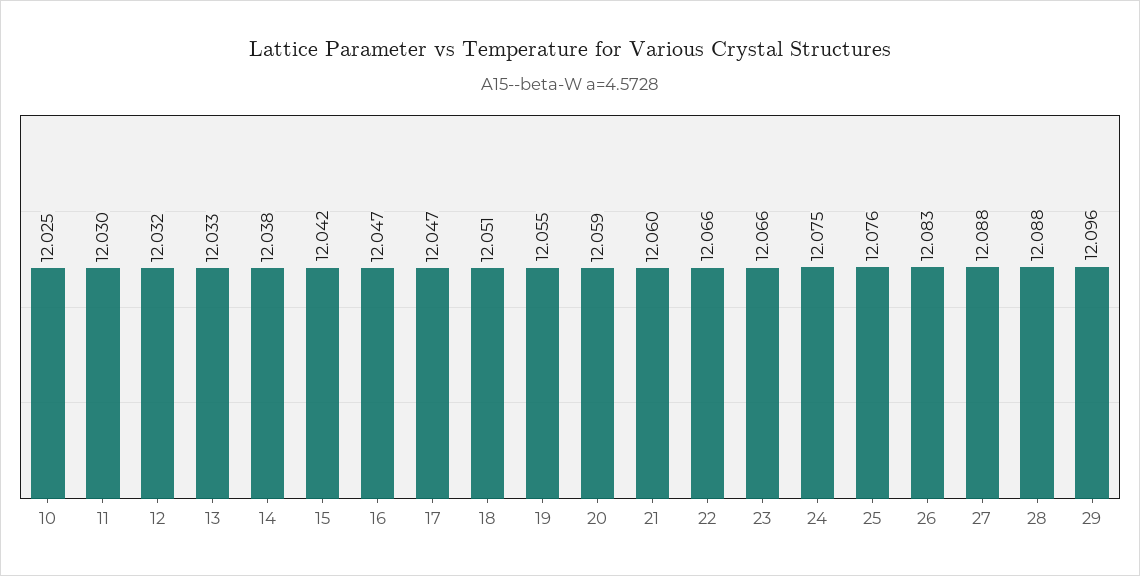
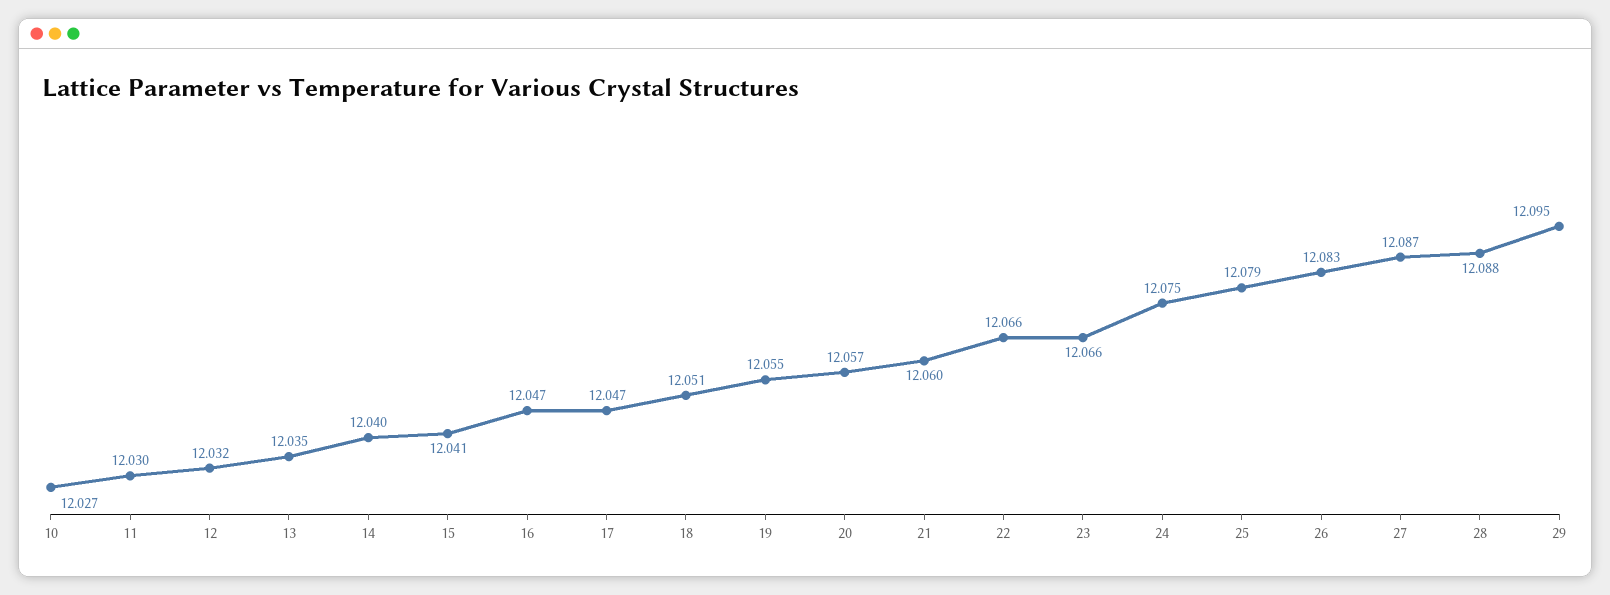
10: 12.025 -> 12.027
13: 12.033 -> 12.035
14: 12.038 -> 12.04
15: 12.042 -> 12.041
20: 12.059 -> 12.057
25: 12.076 -> 12.079
27: 12.088 -> 12.087
29: 12.096 -> 12.095

